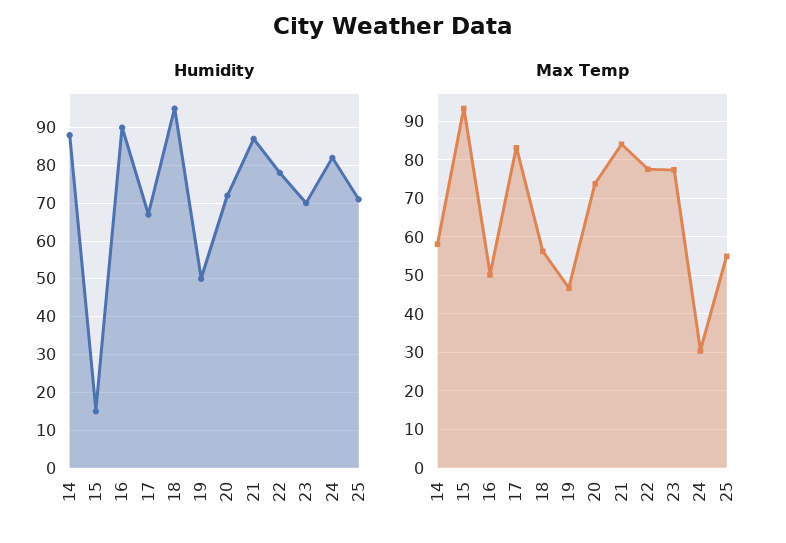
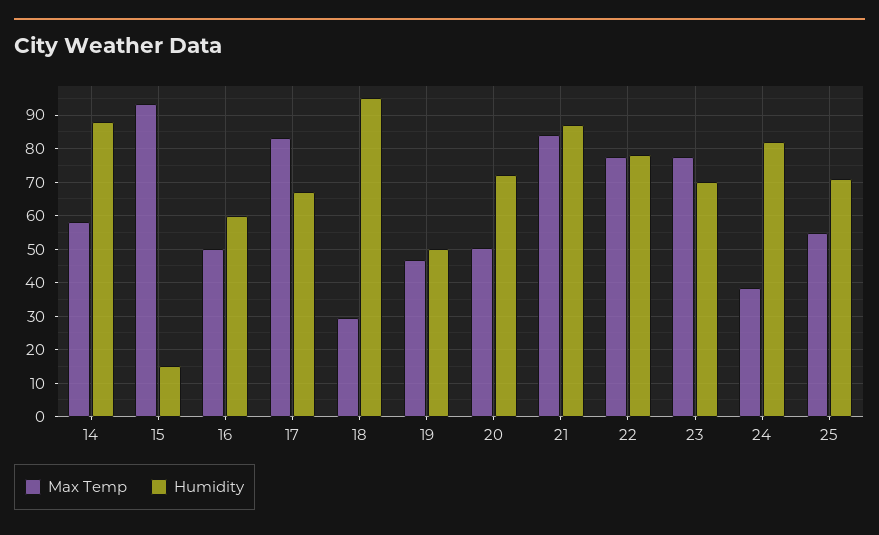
Humidity, 16: 90 -> 60
Max Temp, 18: 56 -> 30
Max Temp, 20: 74 -> 50
Max Temp, 24: 30 -> 38

